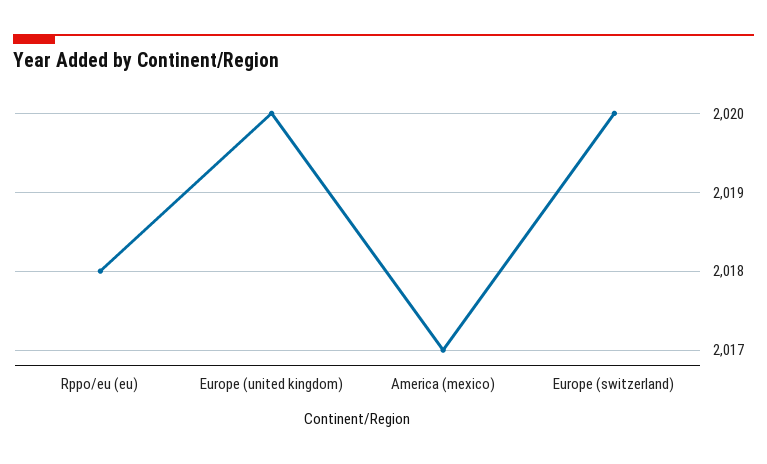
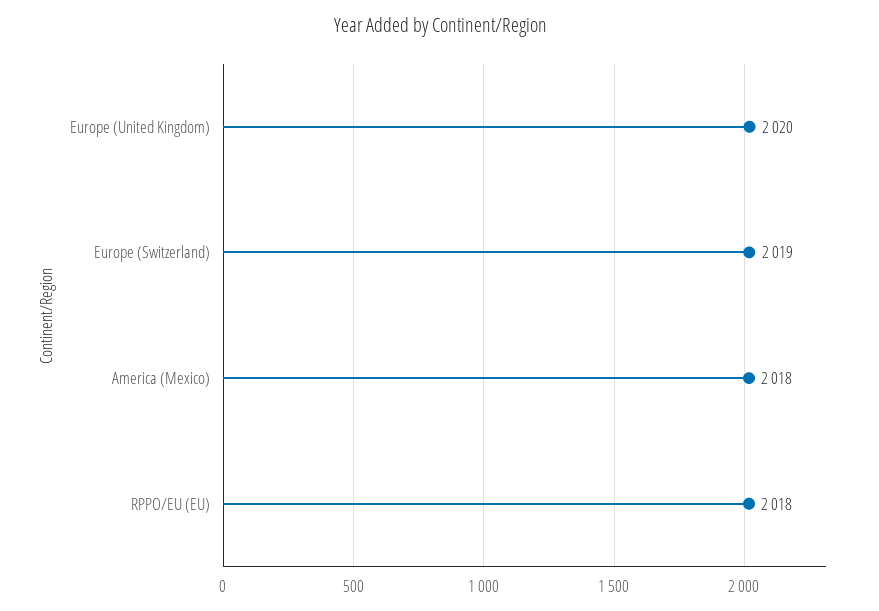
America (mexico): 2017 -> 2018
Europe (switzerland): 2020 -> 2019

